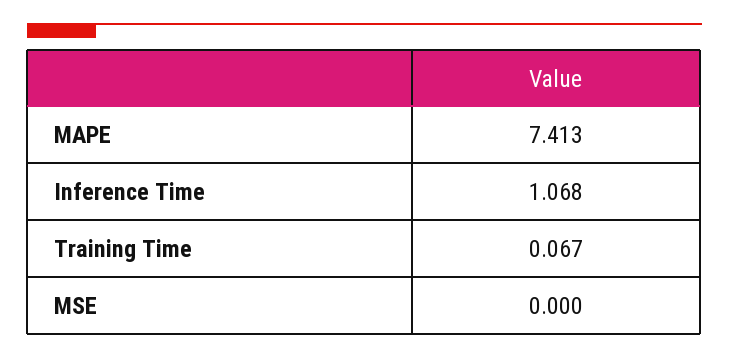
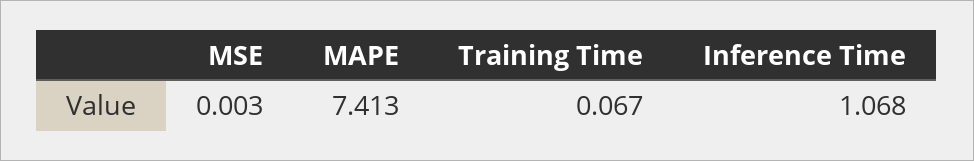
MSE: 0 -> 0.003

